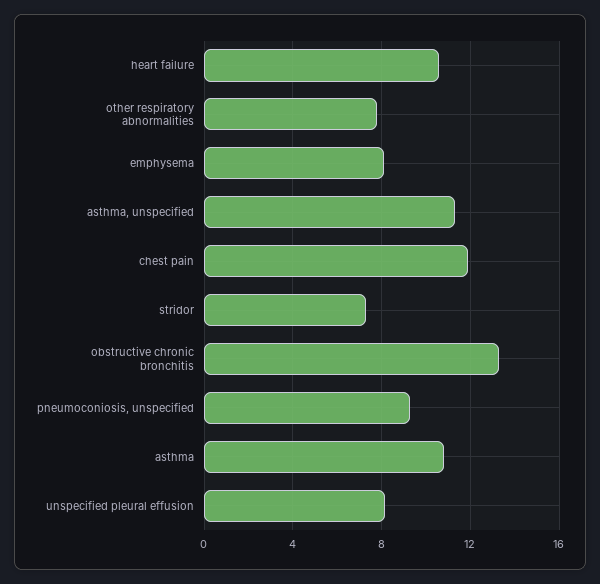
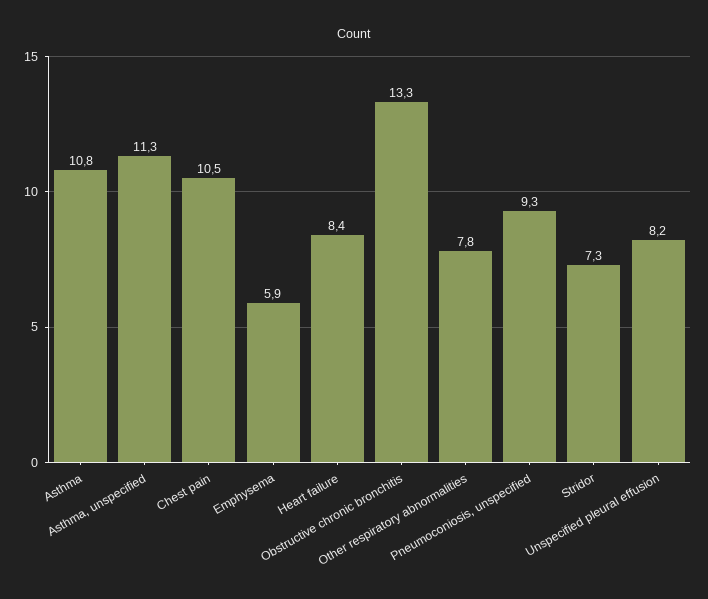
heart failure: 10.5 -> 8.4
emphysema: 8 -> 5.9
chest pain: 12 -> 10.5

